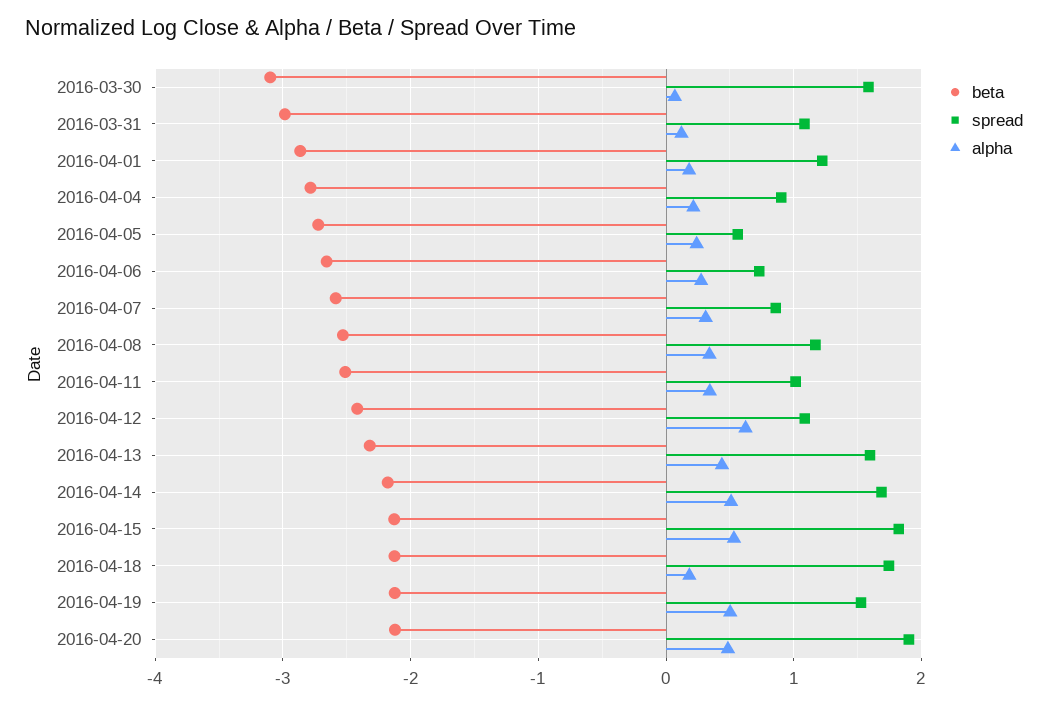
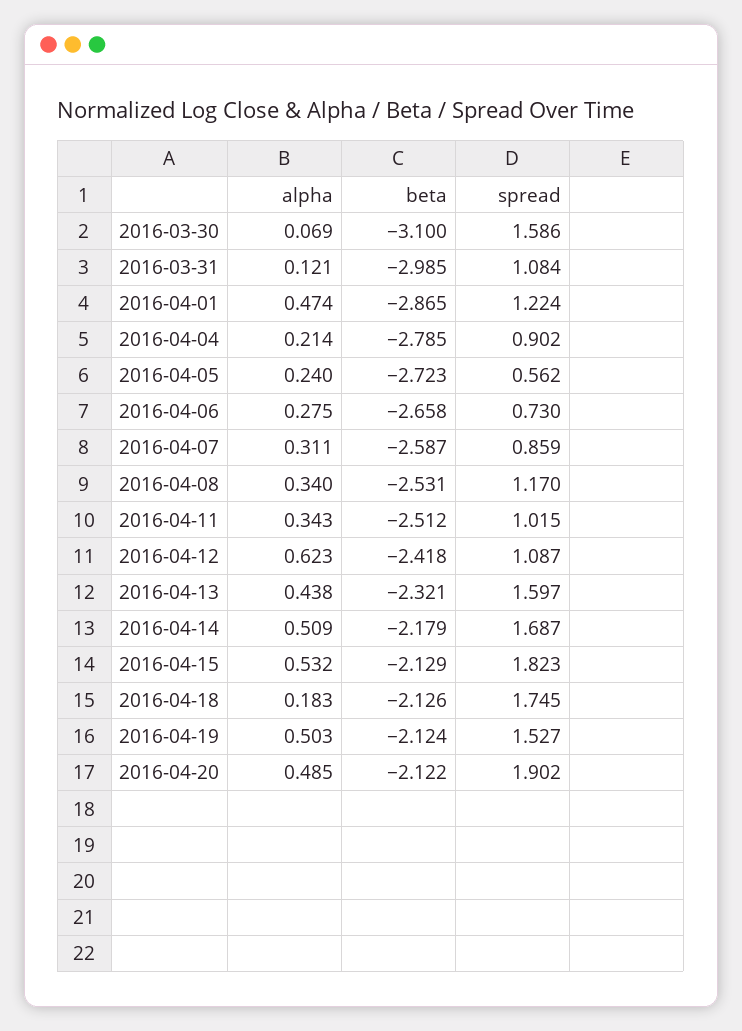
alpha, 2016-04-01: 0.2 -> 0.474

